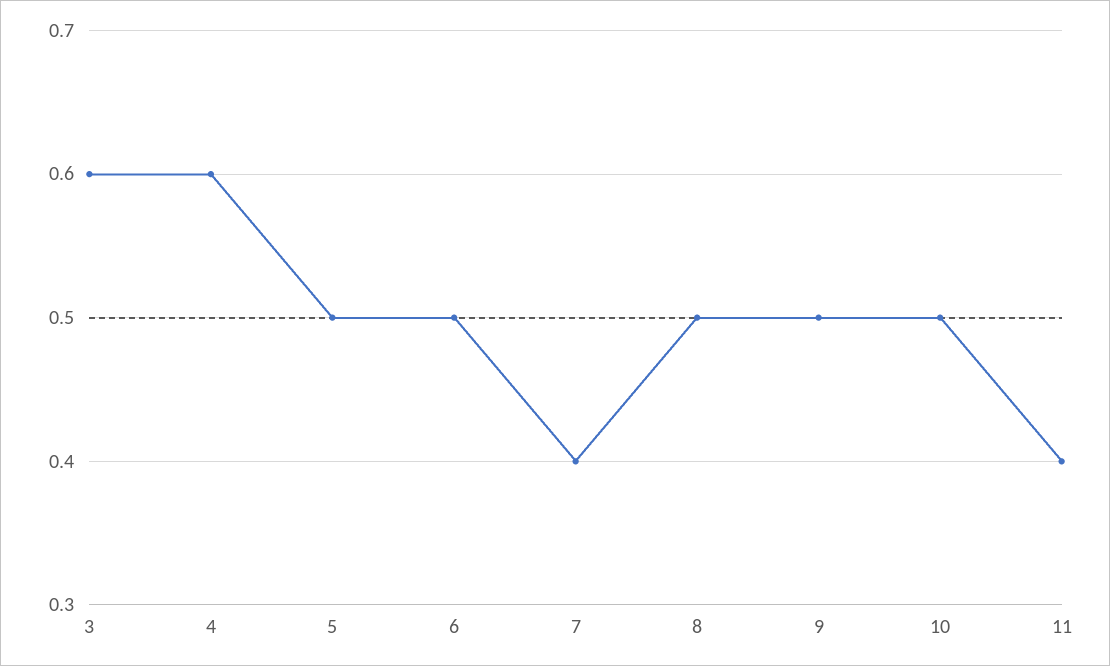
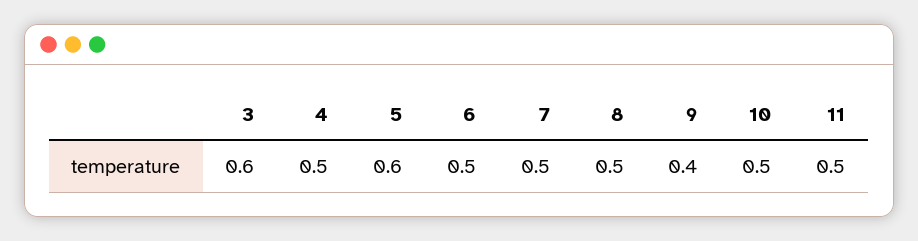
4: 0.6 -> 0.5
5: 0.5 -> 0.6
7: 0.4 -> 0.5
9: 0.5 -> 0.4
11: 0.4 -> 0.5

